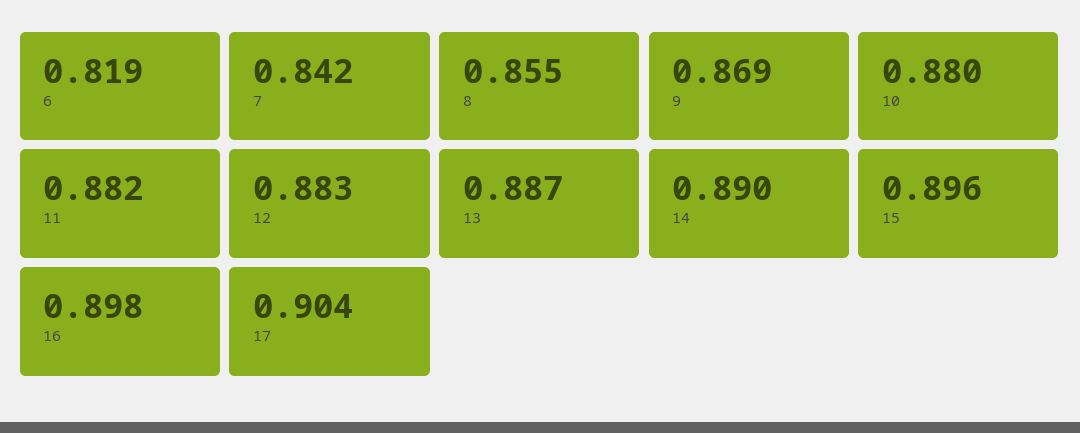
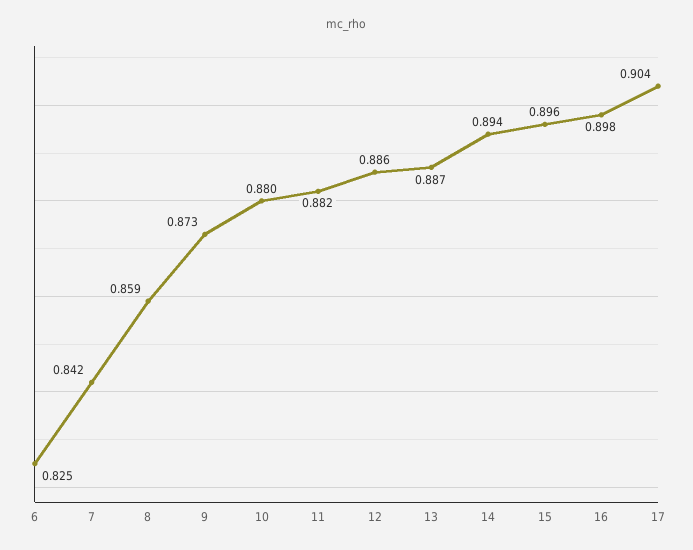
6: 0.819 -> 0.825
8: 0.855 -> 0.859
9: 0.869 -> 0.873
12: 0.883 -> 0.886
14: 0.89 -> 0.894

